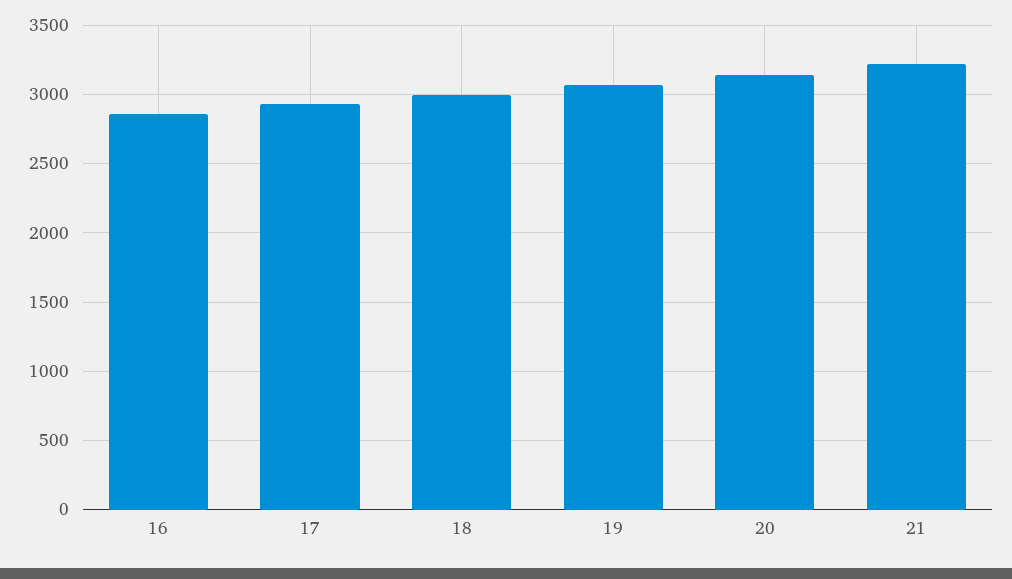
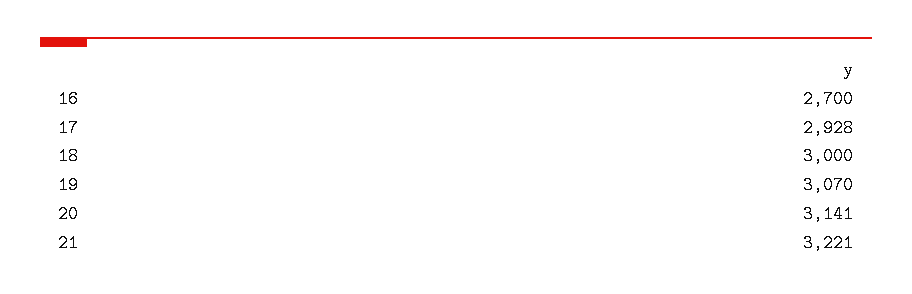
16: 2850 -> 2700

